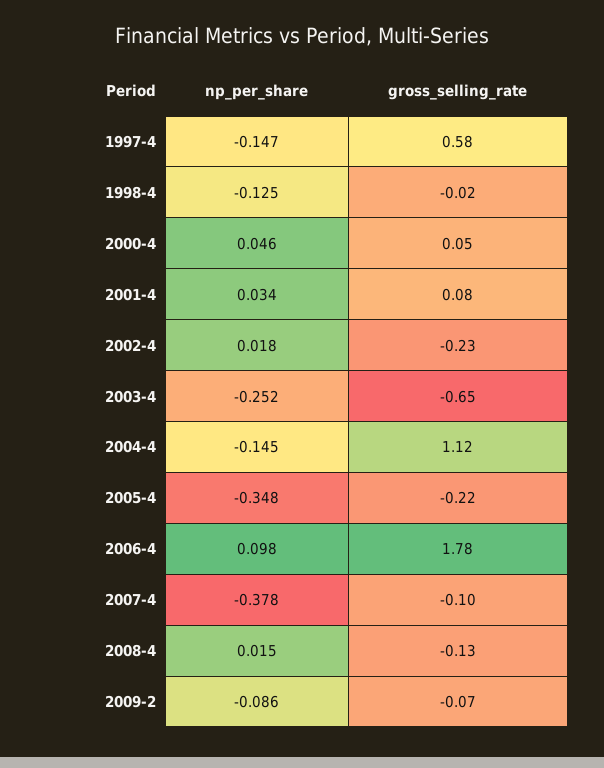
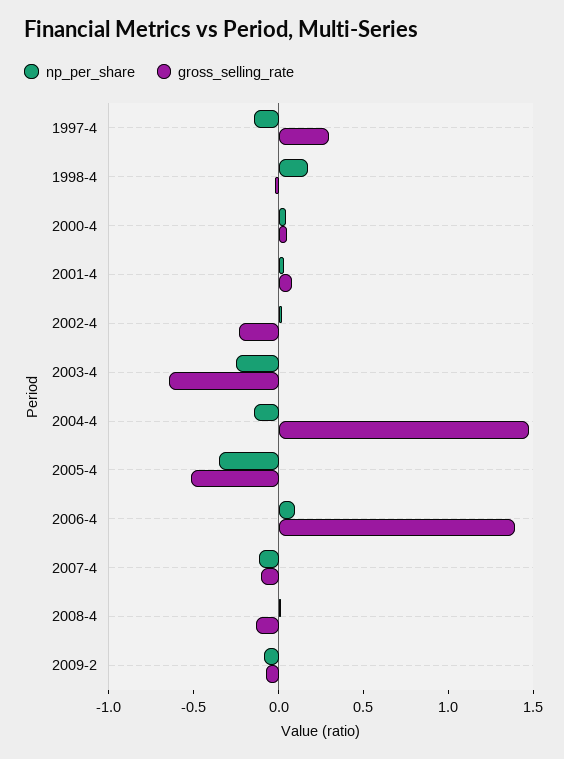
gross_selling_rate, 1997-4: 0.58 -> 0.3
np_per_share, 1998-4: -0.125 -> 0.2
gross_selling_rate, 2004-4: 1.12 -> 1.5
gross_selling_rate, 2005-4: -0.22 -> -0.5
gross_selling_rate, 2006-4: 1.78 -> 1.4
np_per_share, 2007-4: -0.378 -> -0.1

